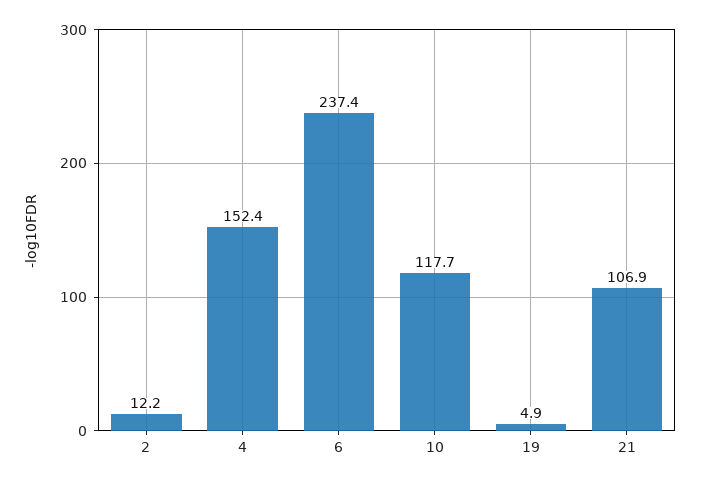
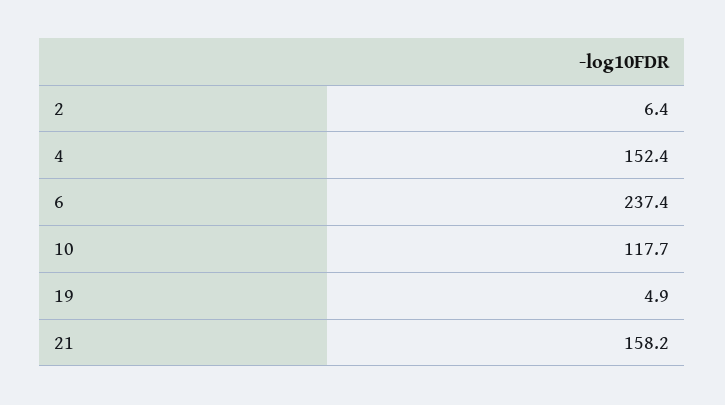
2: 12.2 -> 6.4
21: 106.9 -> 158.2

